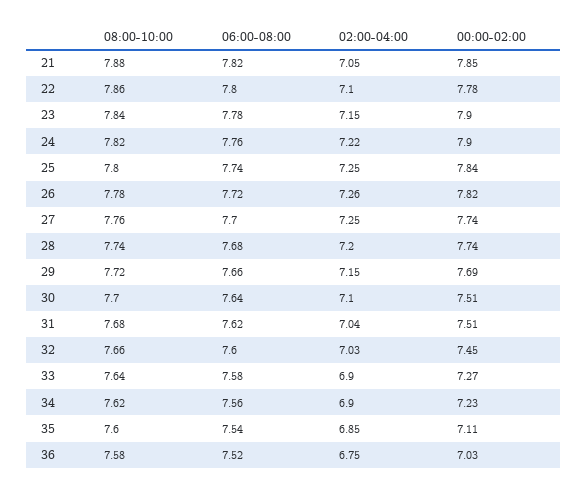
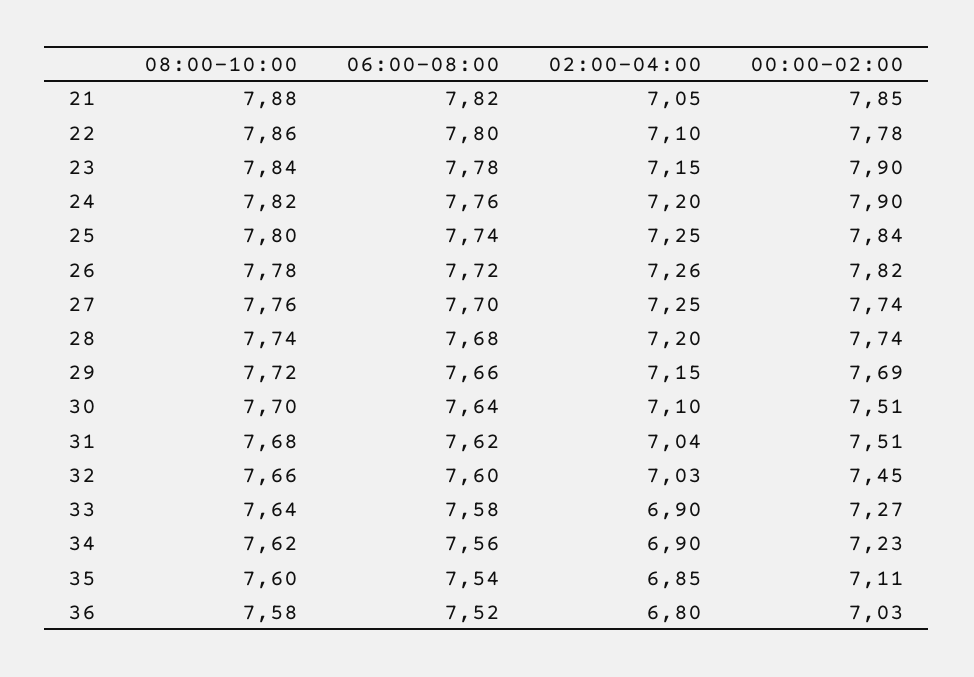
02:00-04:00, 24: 7.22 -> 7.2
02:00-04:00, 36: 6.75 -> 6.8

